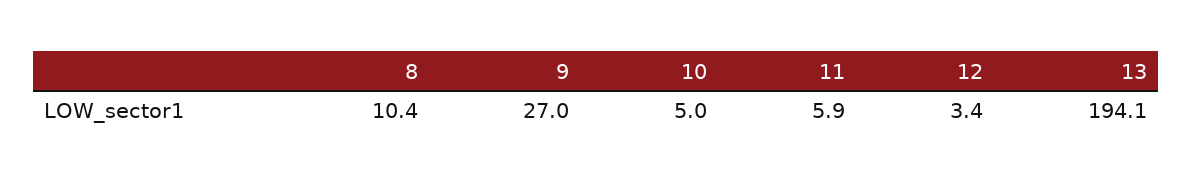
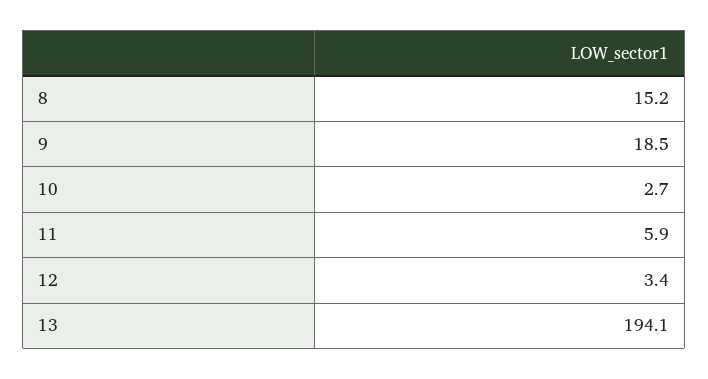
8: 10.4 -> 15.2
9: 27 -> 18.5
10: 5 -> 2.7

